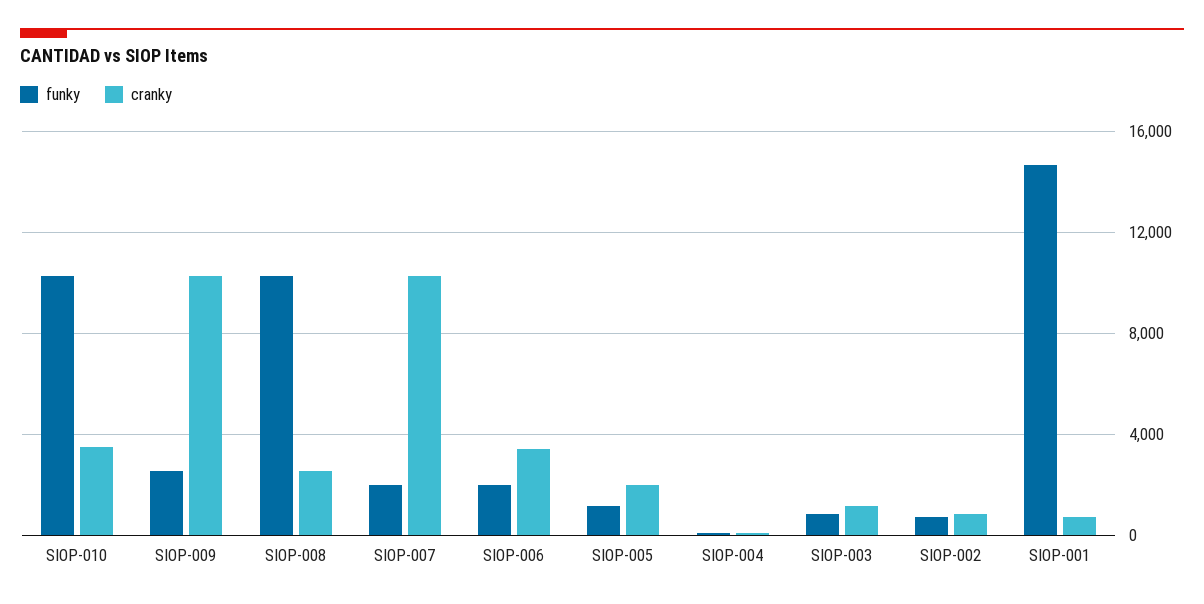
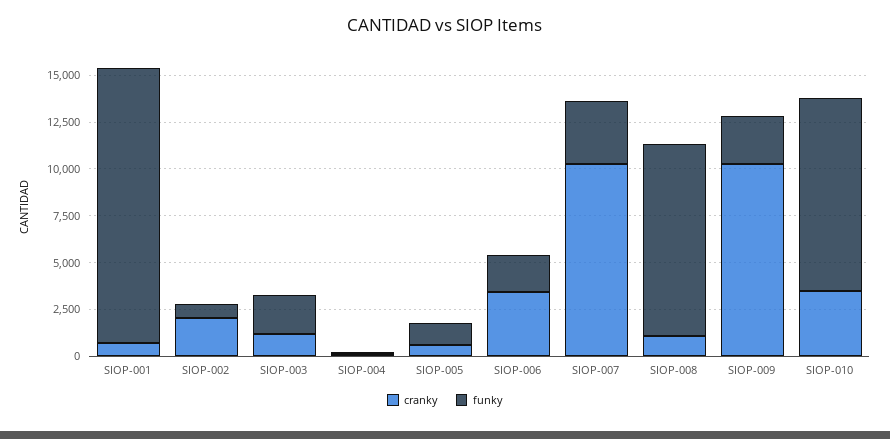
cranky, SIOP-008: 2500 -> 1000
funky, SIOP-007: 2000 -> 3500
cranky, SIOP-005: 2000 -> 500
funky, SIOP-003: 1000 -> 2000
cranky, SIOP-002: 1000 -> 2000

